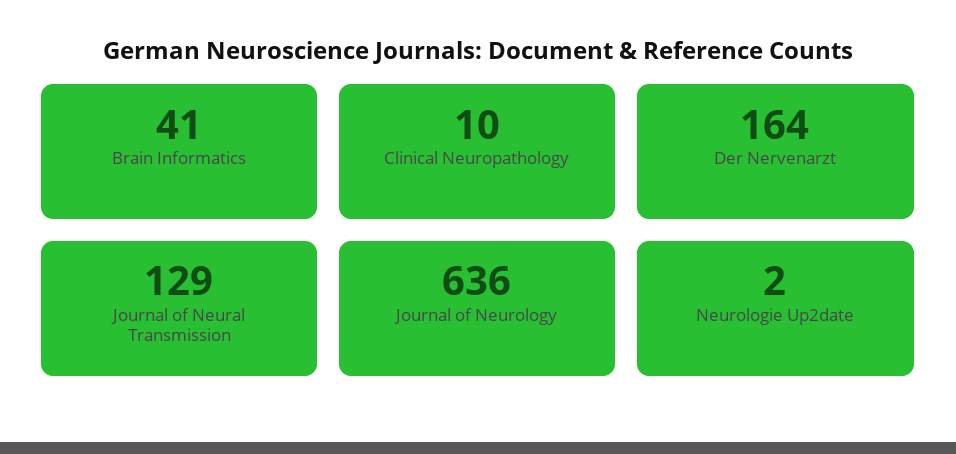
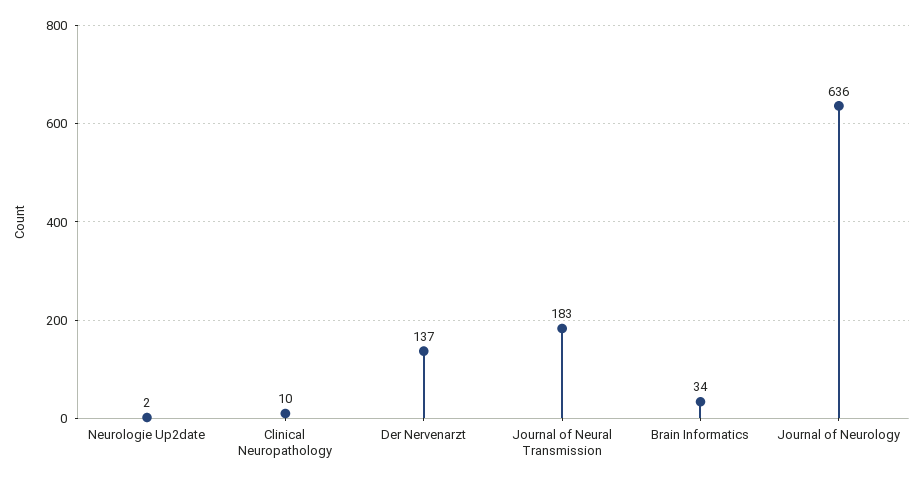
Brain Informatics: 41 -> 34
Der Nervenarzt: 164 -> 137
Journal of Neural Transmission: 129 -> 183

